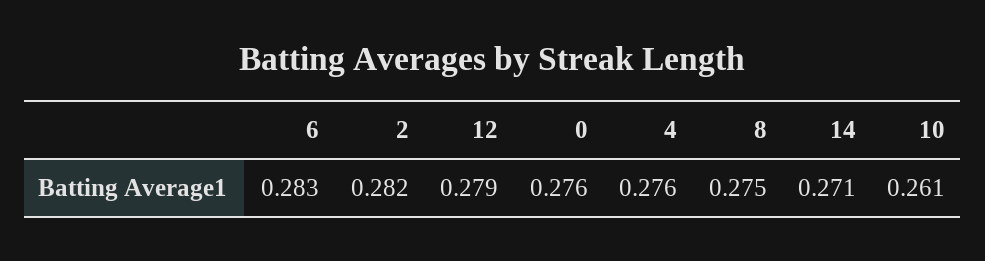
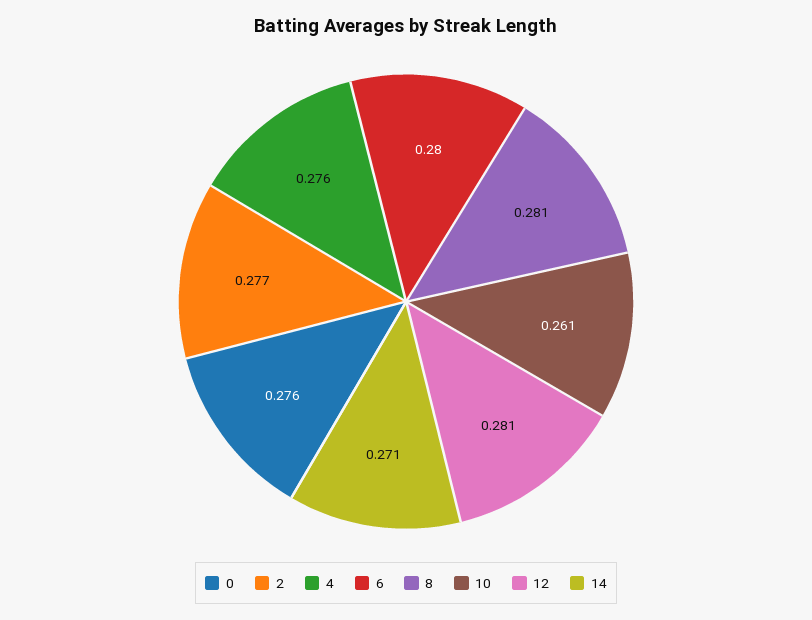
6: 0.283 -> 0.28
2: 0.282 -> 0.277
12: 0.279 -> 0.281
8: 0.275 -> 0.281

